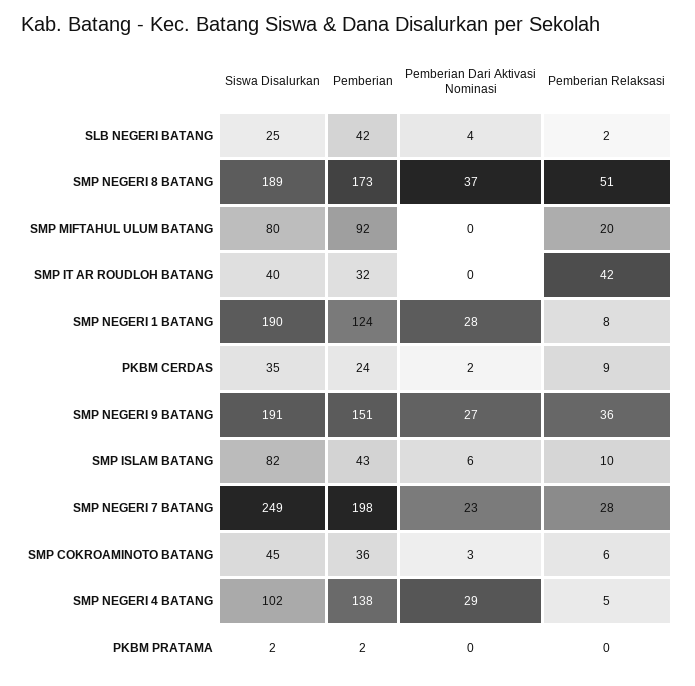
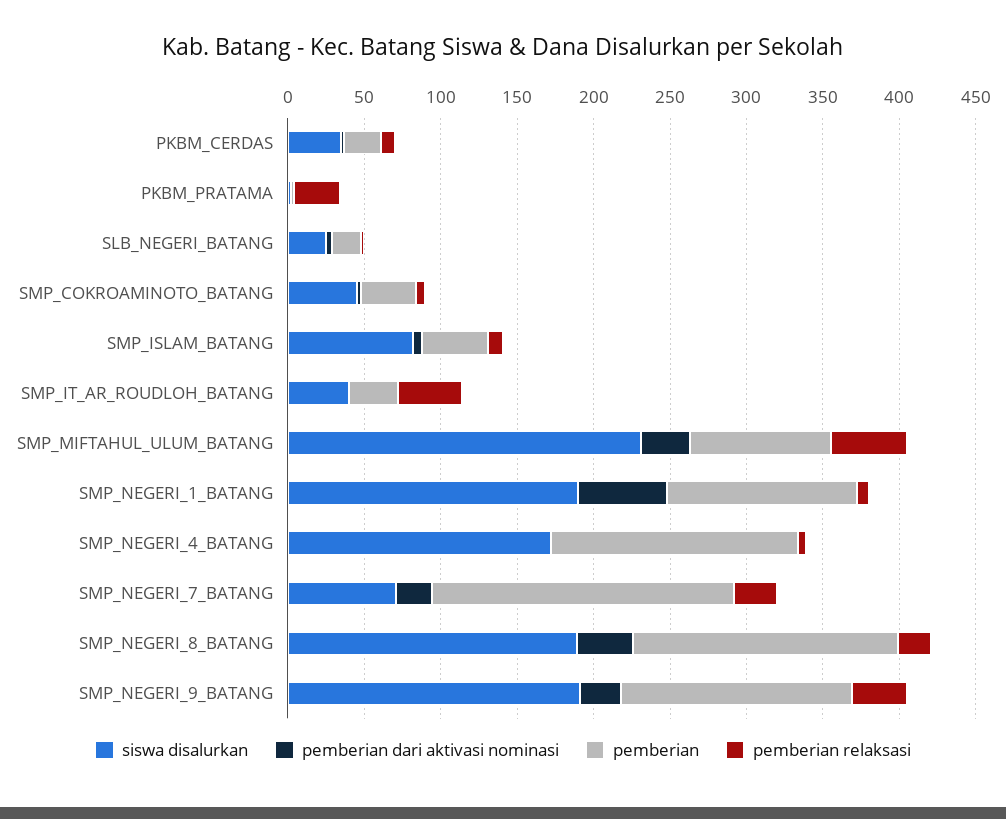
Pemberian, SLB NEGERI BATANG: 42 -> 20
Pemberian Relaksasi, SMP NEGERI 8 BATANG: 51 -> 20
Siswa Disalurkan, SMP MIFTAHUL ULUM BATANG: 80 -> 230
Pemberian Dari Aktivasi Nominasi, SMP MIFTAHUL ULUM BATANG: 0 -> 30
Pemberian Relaksasi, SMP MIFTAHUL ULUM BATANG: 20 -> 50
Pemberian Dari Aktivasi Nominasi, SMP NEGERI 1 BATANG: 28 -> 60
Siswa Disalurkan, SMP NEGERI 7 BATANG: 249 -> 70
Siswa Disalurkan, SMP NEGERI 4 BATANG: 102 -> 170
Pemberian, SMP NEGERI 4 BATANG: 138 -> 160
Pemberian Dari Aktivasi Nominasi, SMP NEGERI 4 BATANG: 29 -> 0
Pemberian Relaksasi, PKBM PRATAMA: 0 -> 30

